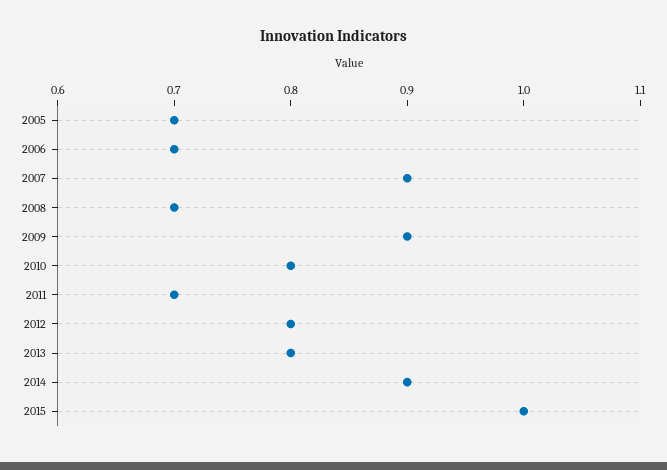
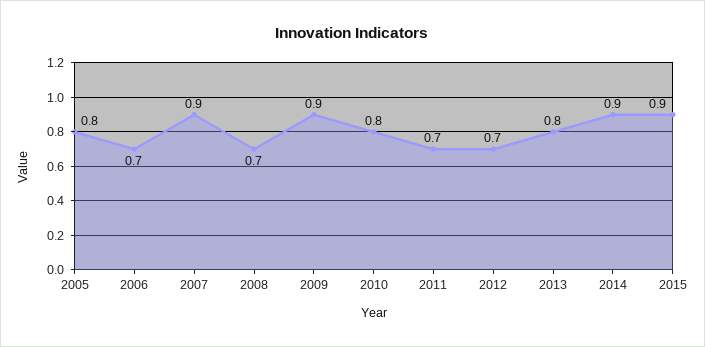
2005: 0.7 -> 0.8
2012: 0.8 -> 0.7
2015: 1 -> 0.9

